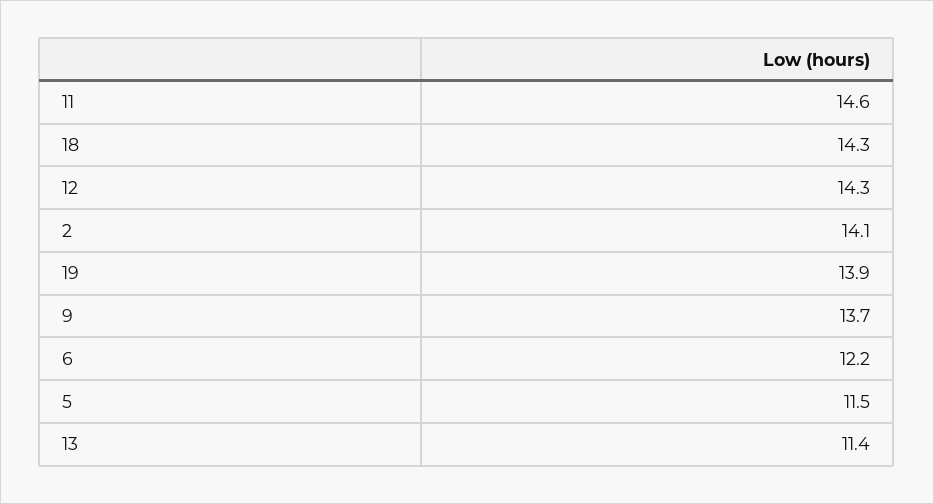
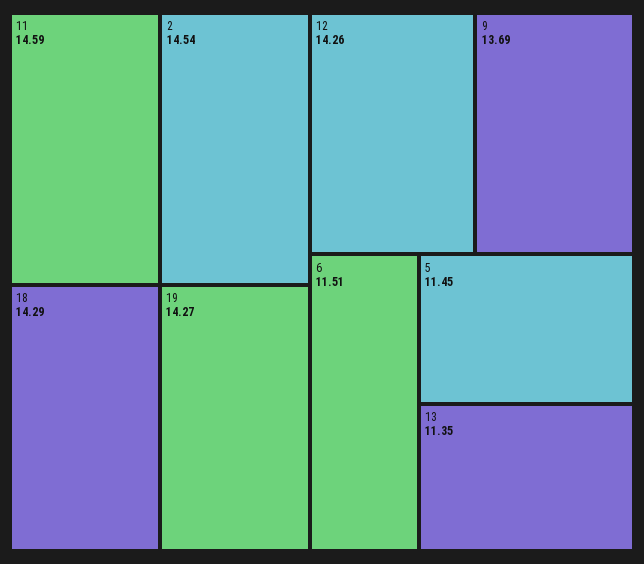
2: 14.1 -> 14.54
19: 13.9 -> 14.27
6: 12.2 -> 11.51

